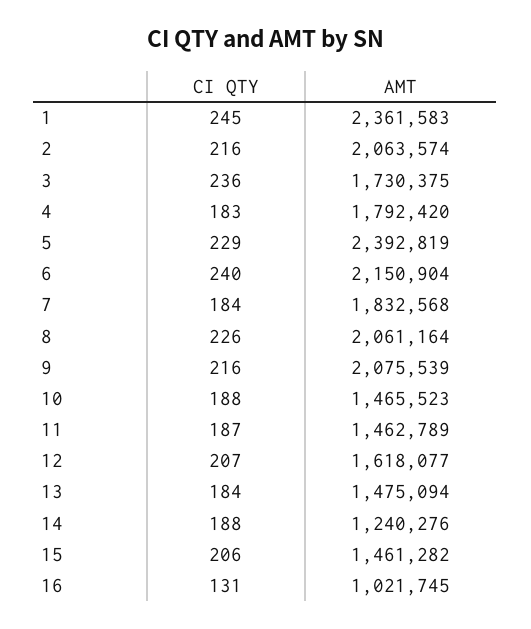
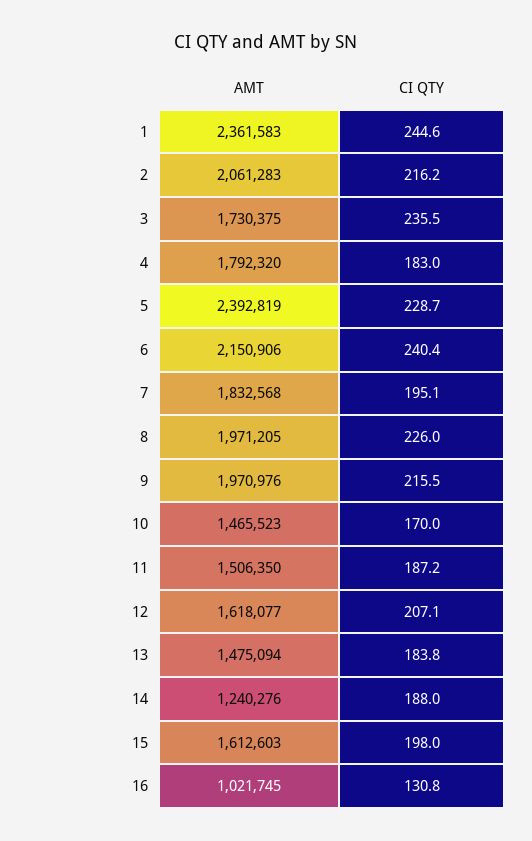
AMT, 2: 2063574 -> 2061283
AMT, 4: 1792420 -> 1792320
AMT, 6: 2150904 -> 2150906
CI QTY, 7: 184 -> 195.1
AMT, 8: 2061164 -> 1971205
AMT, 9: 2075539 -> 1970976
CI QTY, 10: 188 -> 170
AMT, 11: 1462789 -> 1506350
CI QTY, 15: 206 -> 198
AMT, 15: 1461282 -> 1612603

